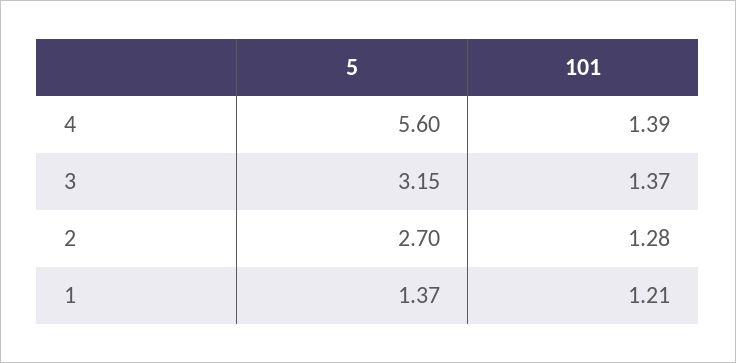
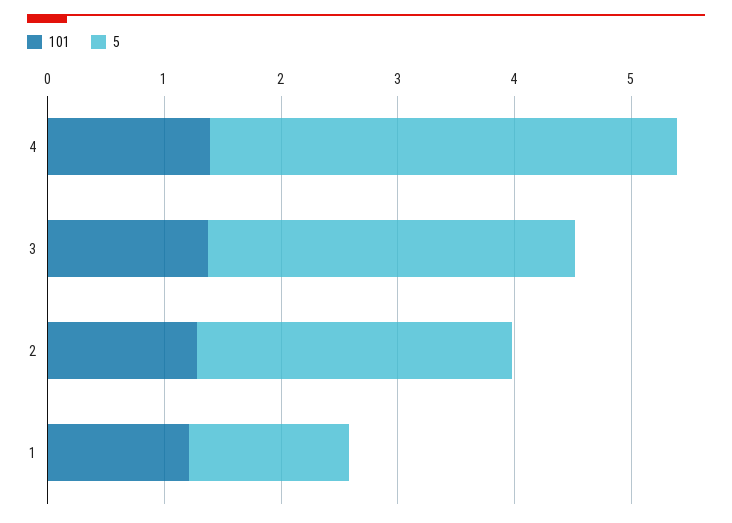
5, 4: 5.6 -> 4

